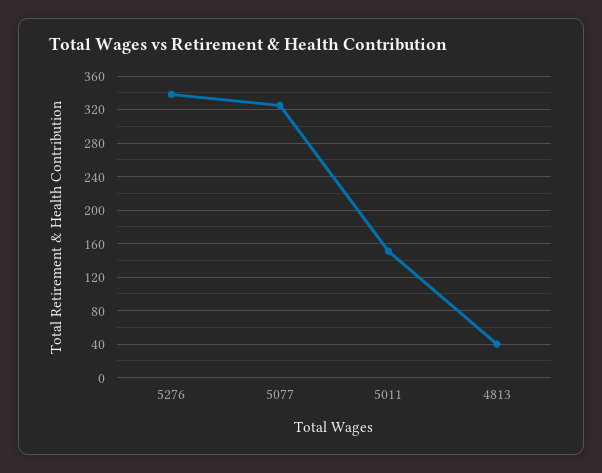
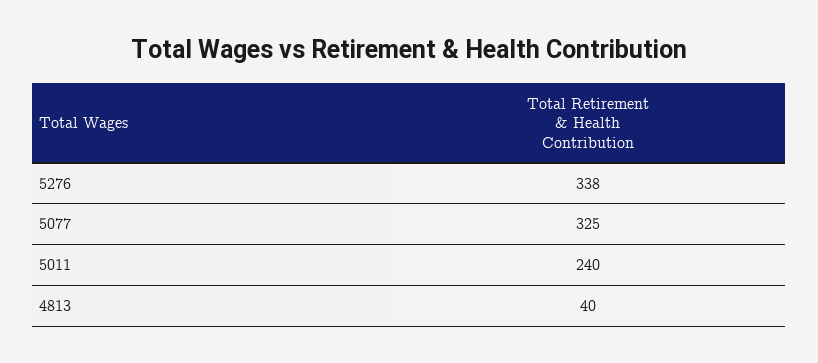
5011: 150 -> 240

